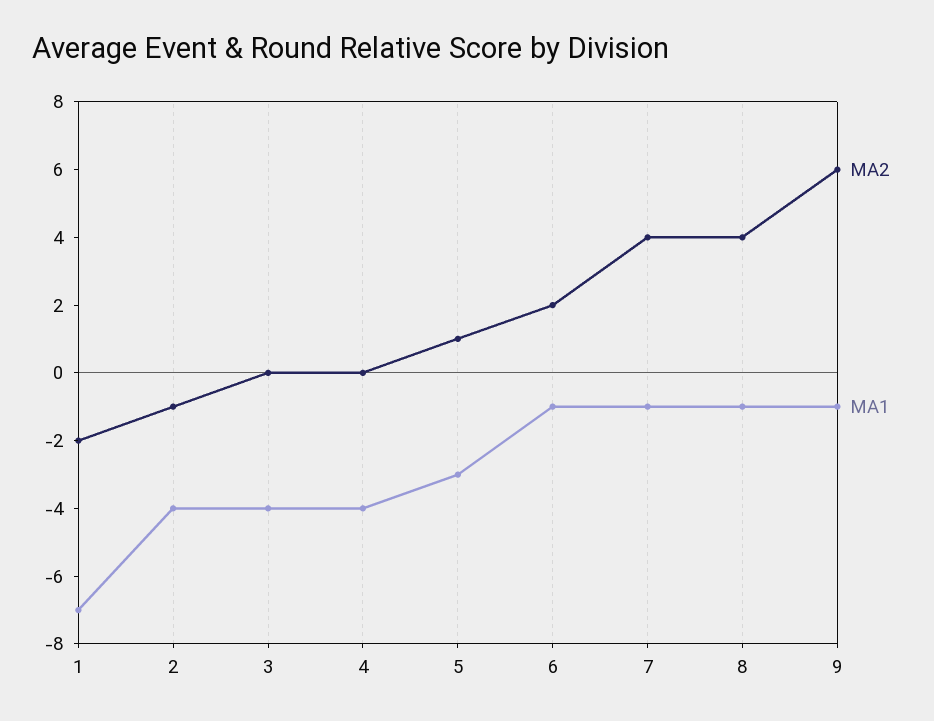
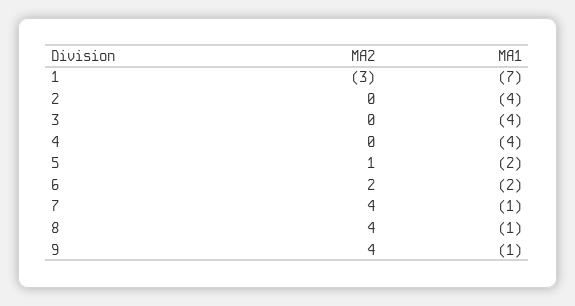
MA2, 1: -2 -> -3
MA2, 2: -1 -> 0
MA1, 5: -3 -> -2
MA1, 6: -1 -> -2
MA2, 9: 6 -> 4

